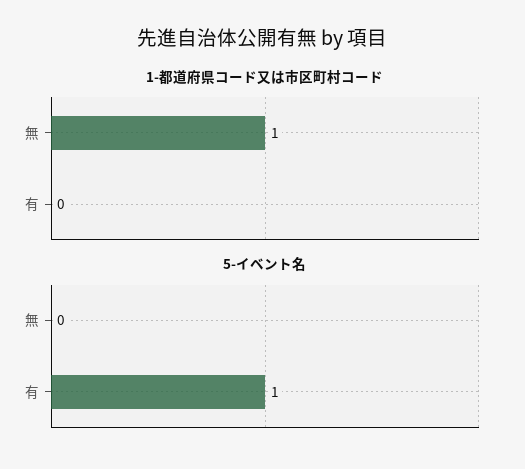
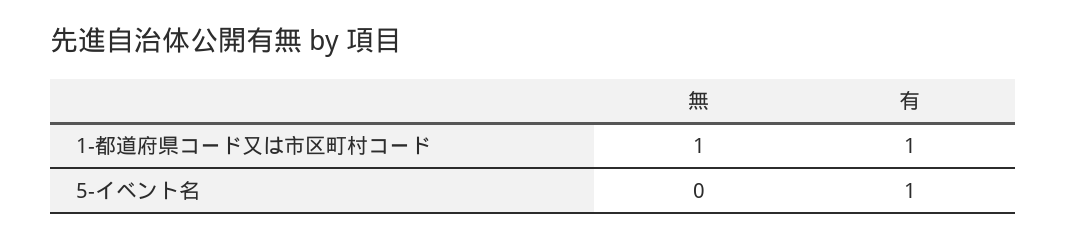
1-都道府県コード又は市区町村コード, 有: 0 -> 1

